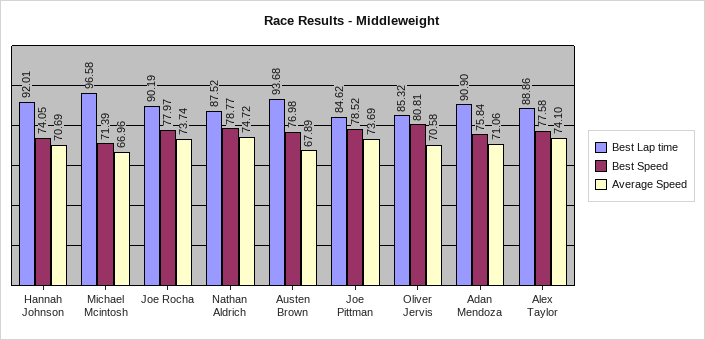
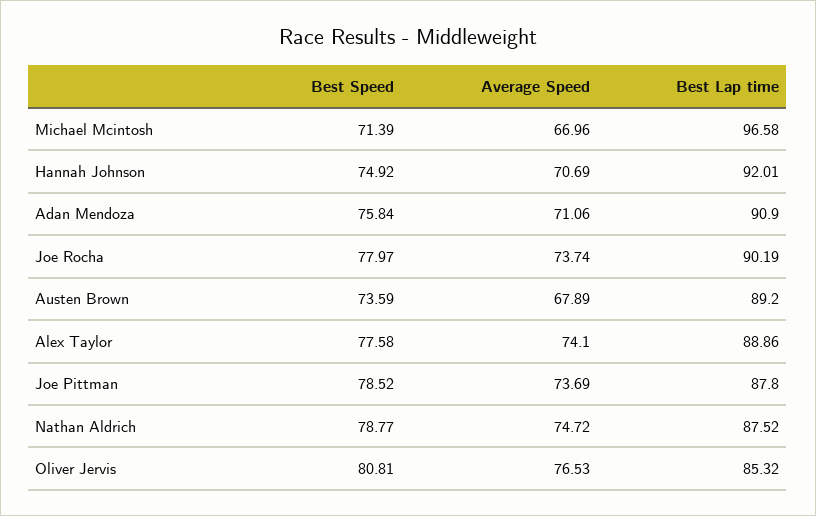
Best Speed, Hannah Johnson: 74.05 -> 74.92
Best Lap time, Austen Brown: 93.68 -> 89.2
Best Speed, Austen Brown: 76.98 -> 73.59
Best Lap time, Joe Pittman: 84.62 -> 87.8
Average Speed, Oliver Jervis: 70.58 -> 76.53

